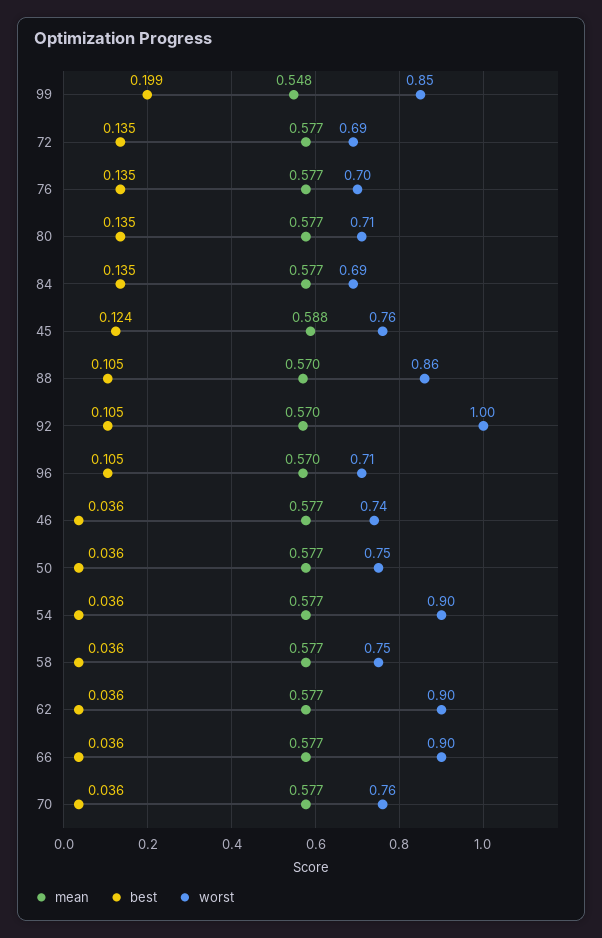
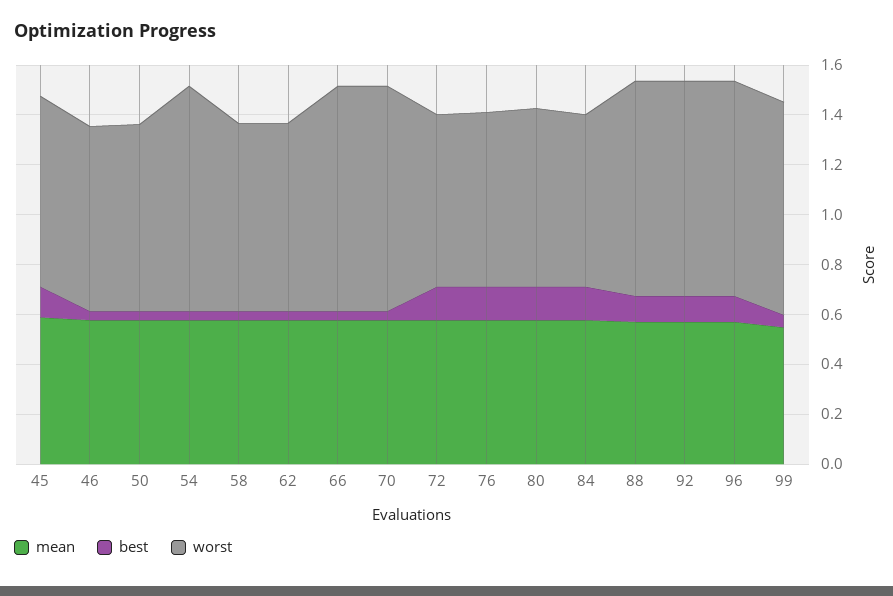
best, 99: 0.199 -> 0.05
worst, 92: 1 -> 0.85
worst, 96: 0.71 -> 0.85
worst, 62: 0.9 -> 0.75
worst, 70: 0.76 -> 0.9

